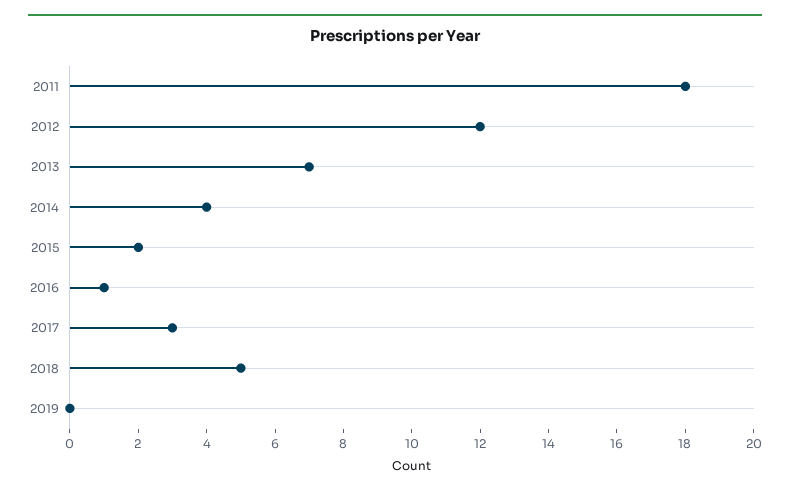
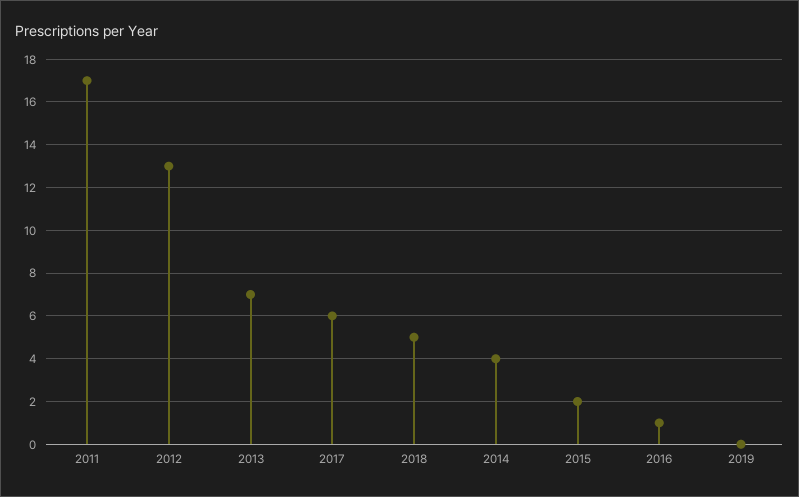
2011: 18 -> 17
2012: 12 -> 13
2017: 3 -> 6

